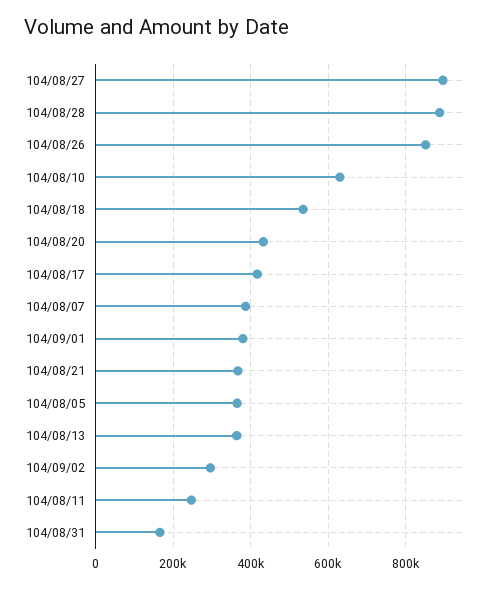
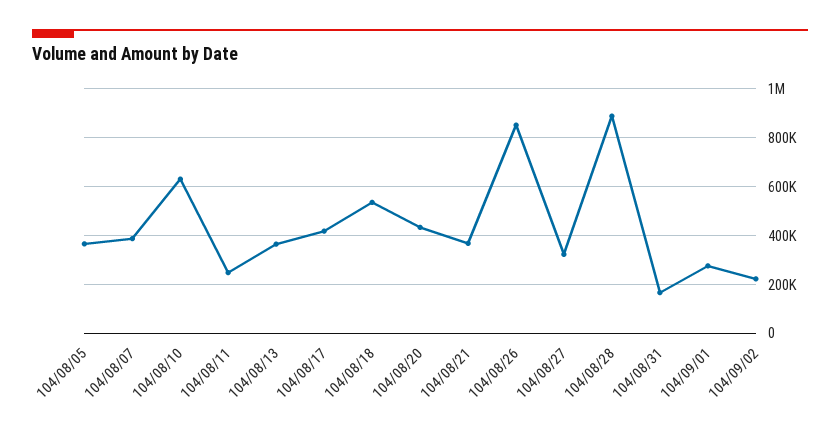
104/08/27: 900000 -> 325000
104/09/01: 380000 -> 275000
104/09/02: 300000 -> 225000

